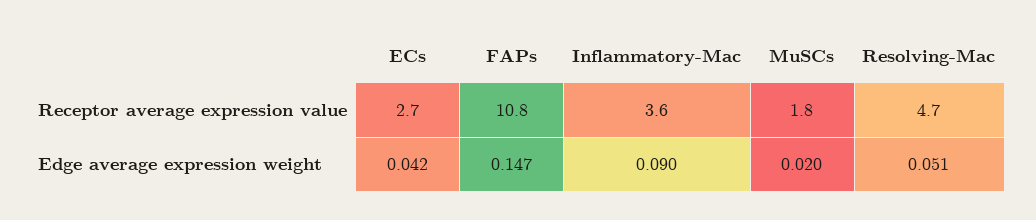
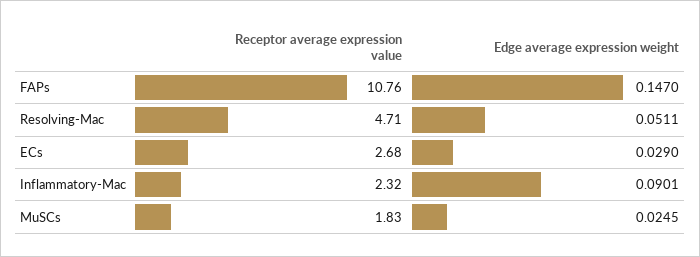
Inflammatory-Mac, Receptor average expression value: 3.6 -> 2.32
ECs, Edge average expression weight: 0.042 -> 0.029
MuSCs, Edge average expression weight: 0.02 -> 0.0245

